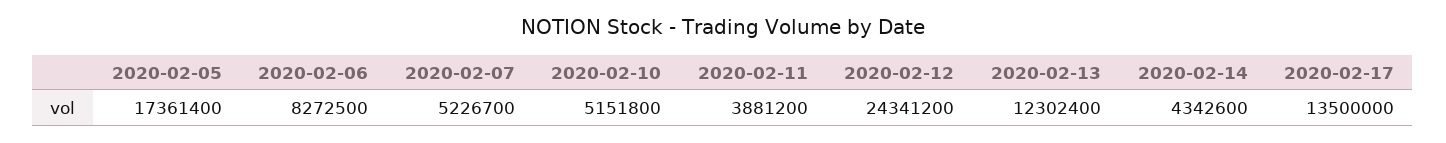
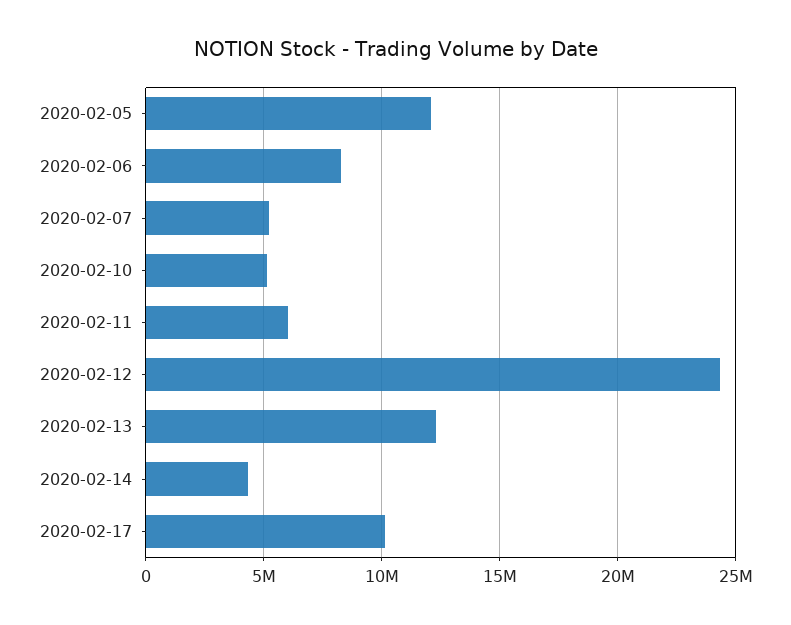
2020-02-05: 17361400 -> 12000000
2020-02-11: 3881200 -> 6000000
2020-02-17: 13500000 -> 10000000

